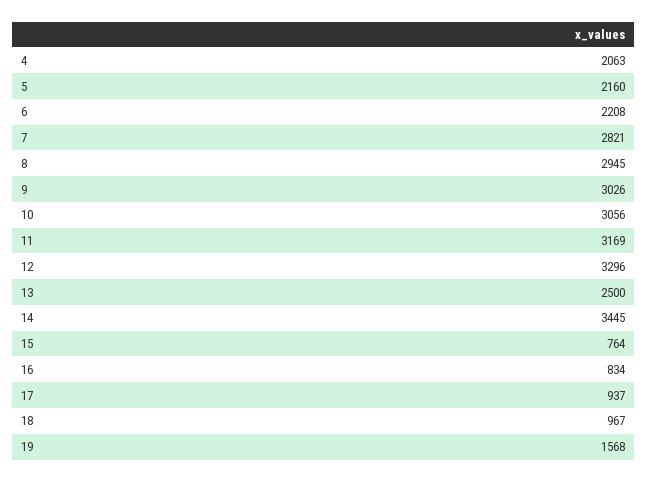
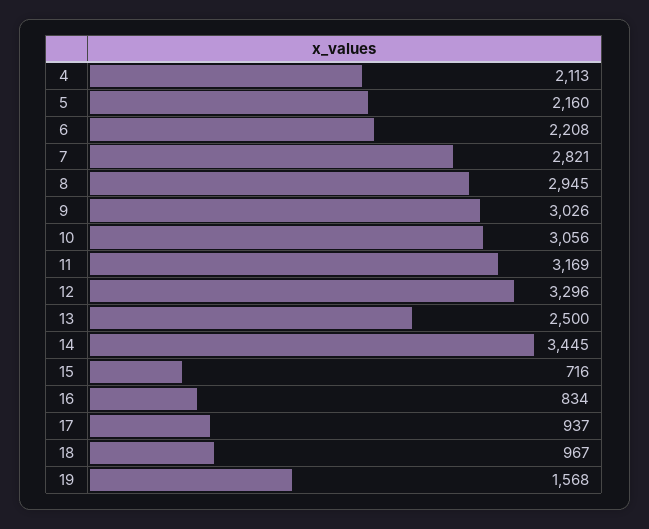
4: 2063 -> 2113
15: 764 -> 716

